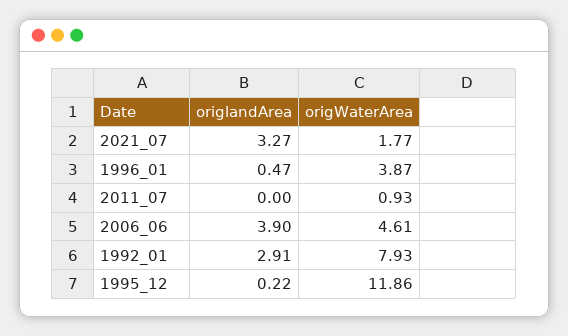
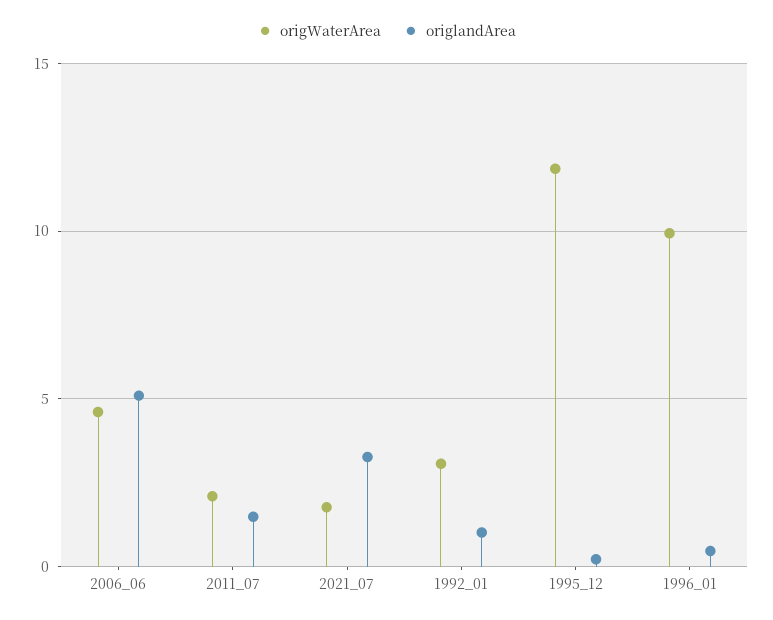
origWaterArea, 1996_01: 3.87 -> 10
origlandArea, 2011_07: 0 -> 1.5
origWaterArea, 2011_07: 0.93 -> 2
origlandArea, 2006_06: 3.9 -> 5
origlandArea, 1992_01: 2.91 -> 1
origWaterArea, 1992_01: 7.93 -> 3

